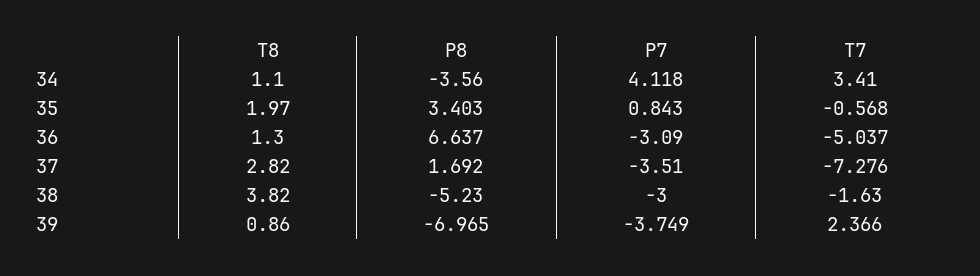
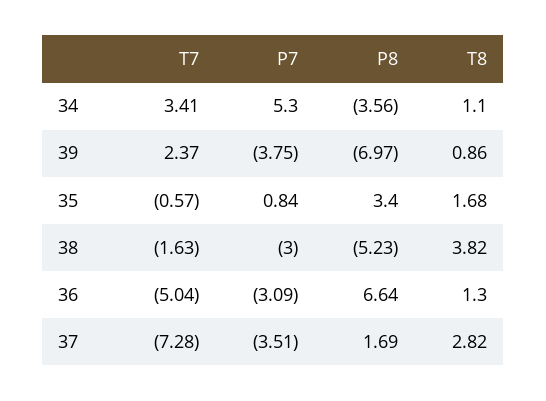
P7, 34: 4.118 -> 5.3
T8, 35: 1.97 -> 1.68

